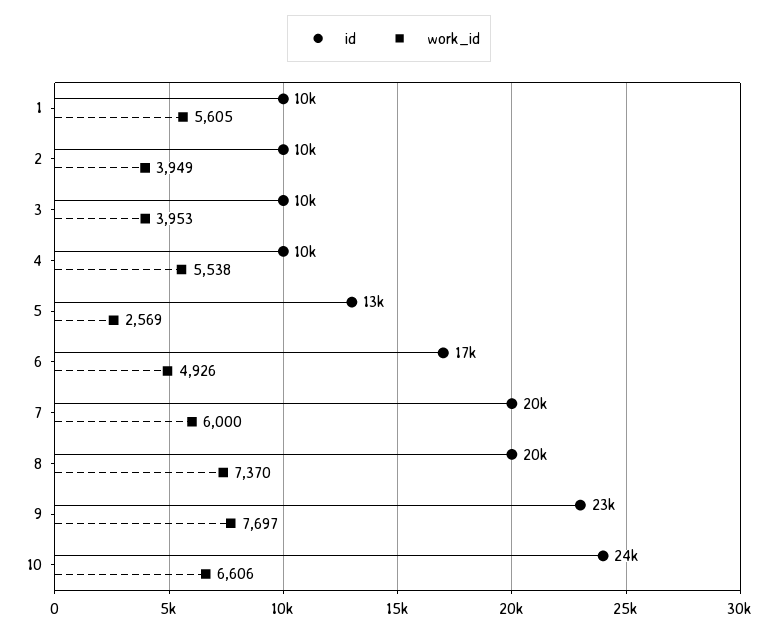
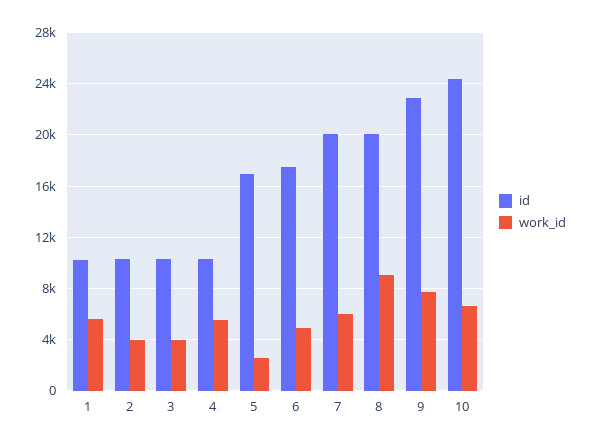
id, 5: 13000 -> 17000
work_id, 8: 7370 -> 9000

